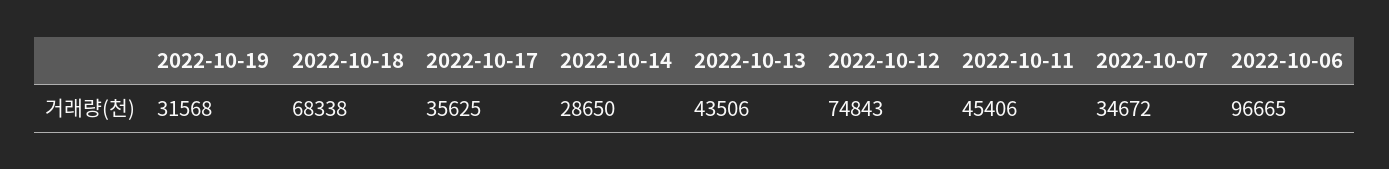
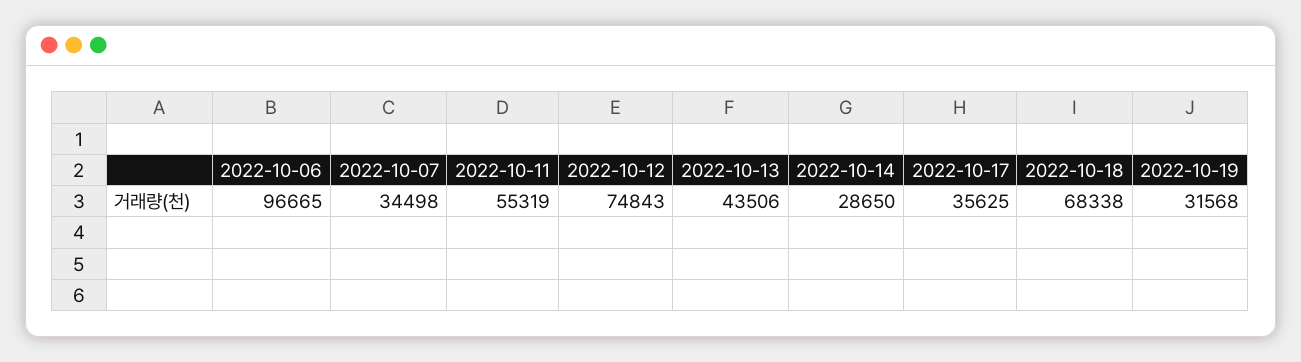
2022-10-11: 45406 -> 55319
2022-10-07: 34672 -> 34498

